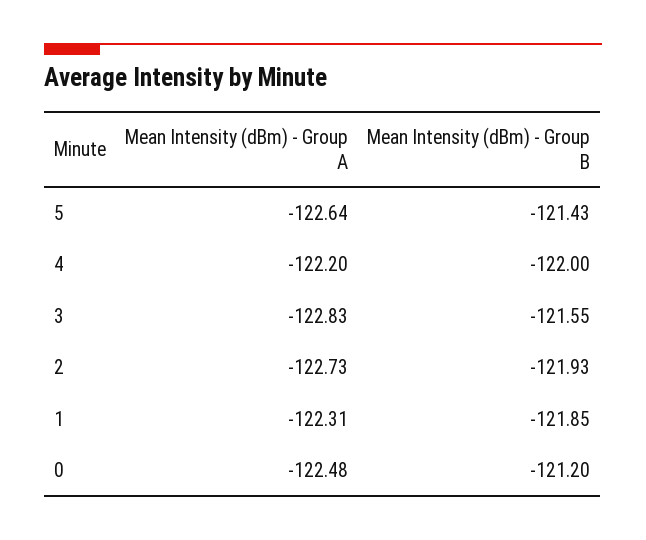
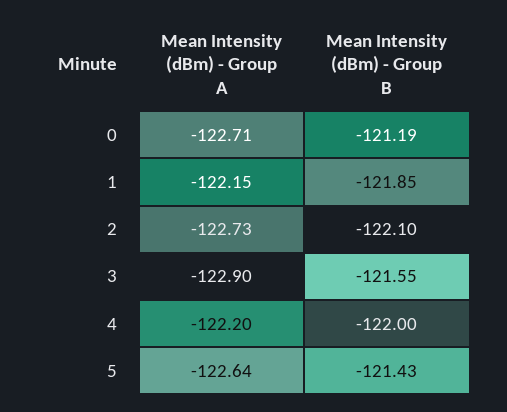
Mean Intensity (dBm) - Group A, 3: -122.83 -> -122.9
Mean Intensity (dBm) - Group B, 2: -121.93 -> -122.1
Mean Intensity (dBm) - Group A, 1: -122.31 -> -122.15
Mean Intensity (dBm) - Group A, 0: -122.48 -> -122.71
Mean Intensity (dBm) - Group B, 0: -121.2 -> -121.19

